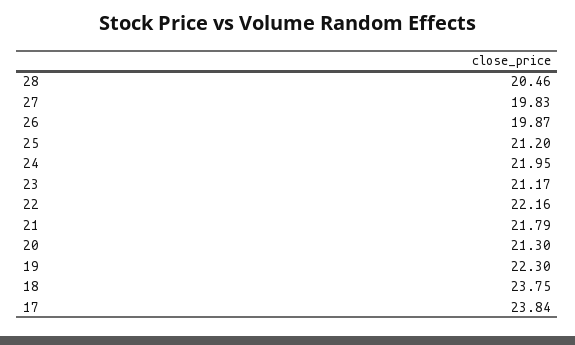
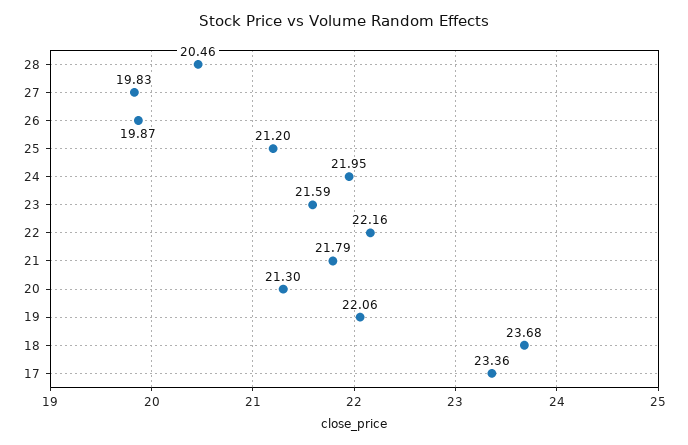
23: 21.17 -> 21.59
19: 22.3 -> 22.06
18: 23.75 -> 23.68
17: 23.84 -> 23.36

